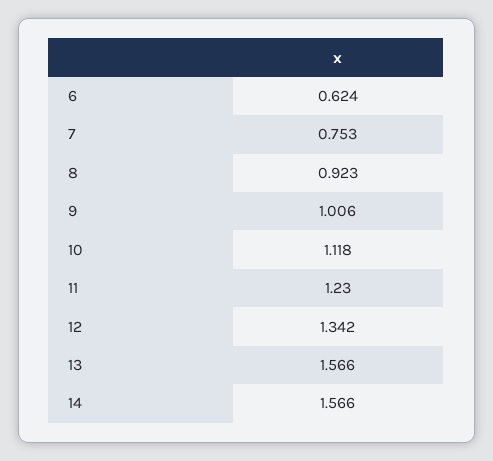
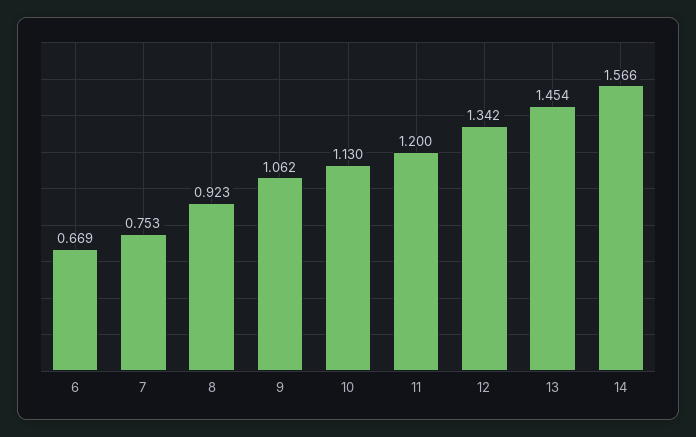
6: 0.624 -> 0.669
9: 1.006 -> 1.062
10: 1.118 -> 1.13
11: 1.23 -> 1.2
13: 1.566 -> 1.454

